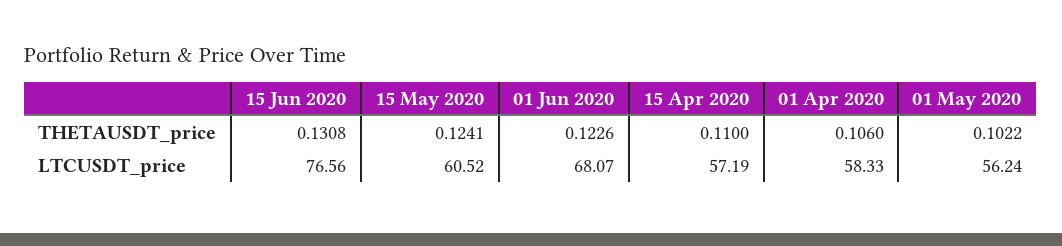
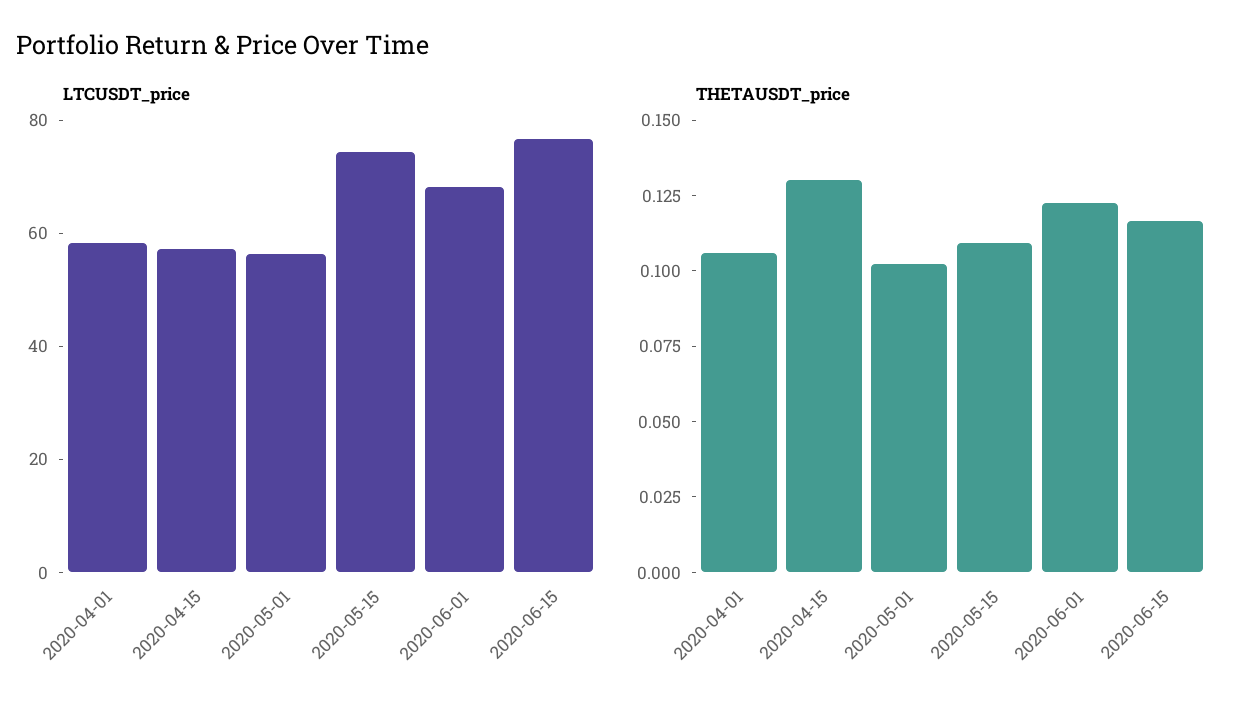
THETAUSDT_price, 15 Jun 2020: 0.1308 -> 0.115
THETAUSDT_price, 15 May 2020: 0.1241 -> 0.11
THETAUSDT_price, 15 Apr 2020: 0.11 -> 0.13
LTCUSDT_price, 15 May 2020: 60.52 -> 75

